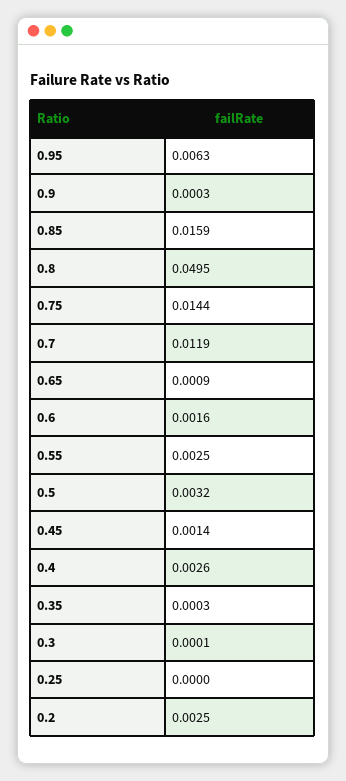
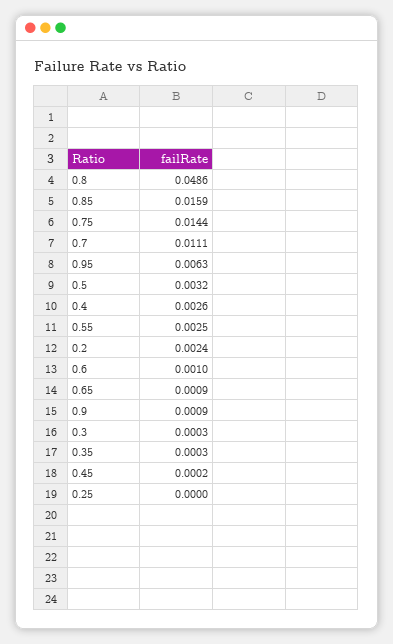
0.9: 0.0003 -> 0.0009
0.8: 0.0495 -> 0.0486
0.7: 0.0119 -> 0.0111
0.6: 0.0016 -> 0.001
0.45: 0.0014 -> 0.0002
0.3: 0.0001 -> 0.0003
0.2: 0.0025 -> 0.0024

